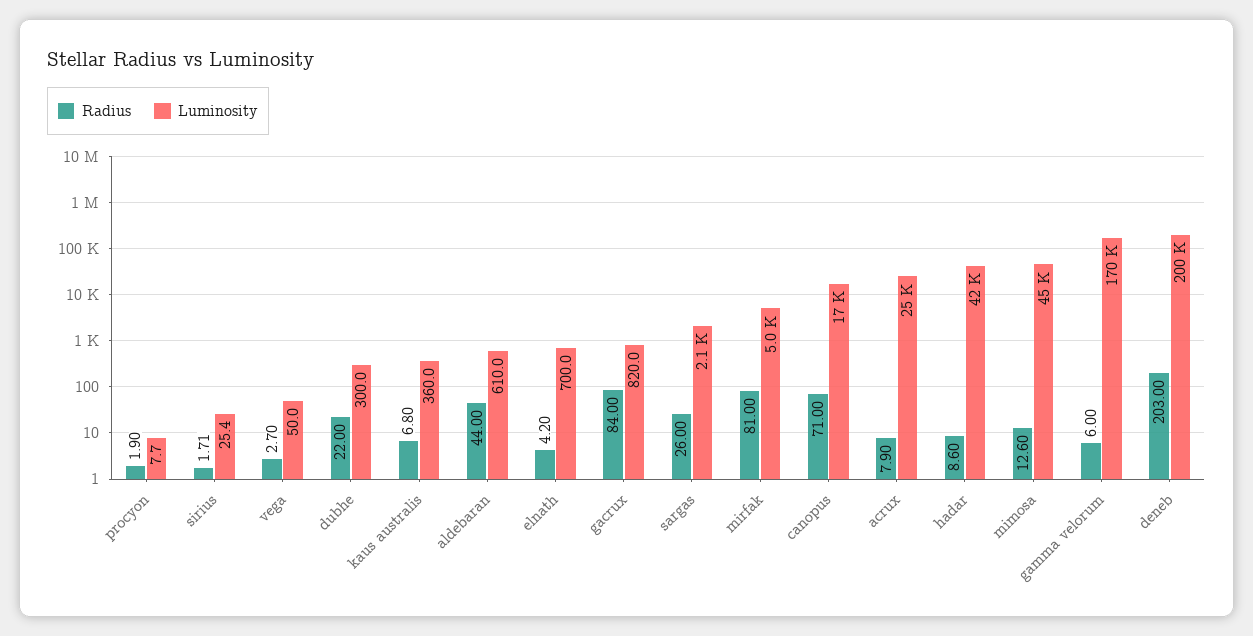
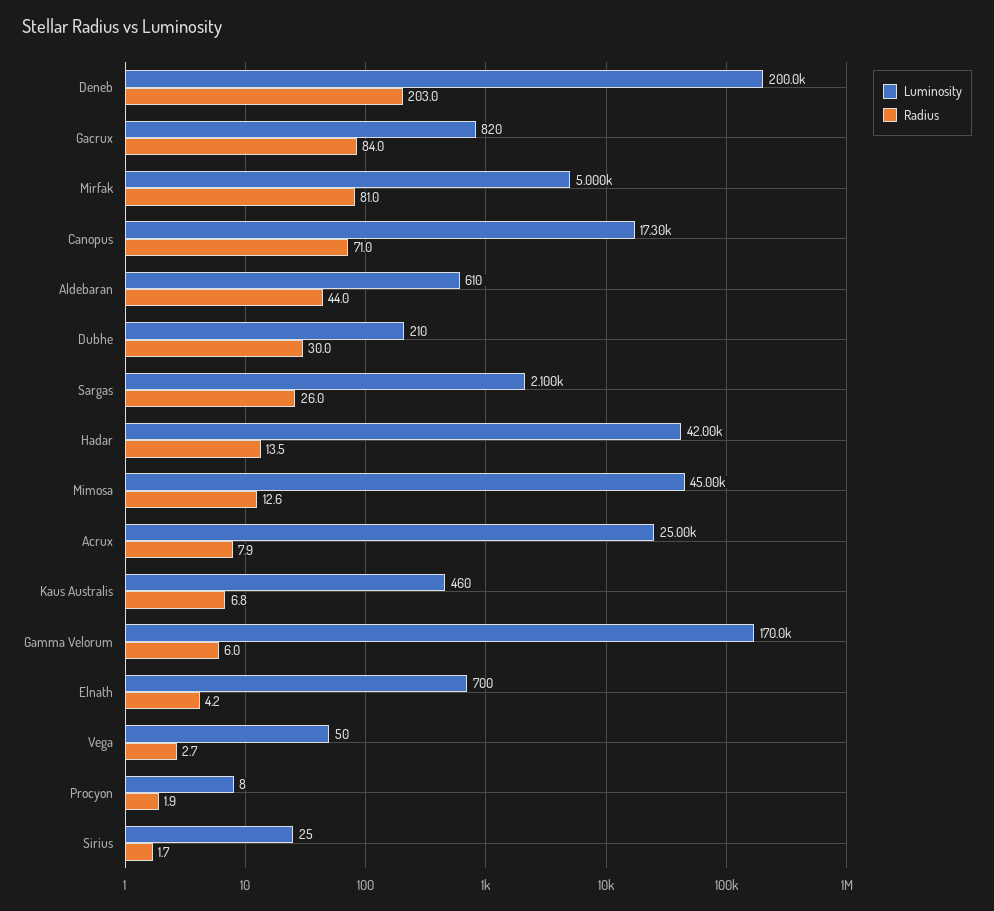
Radius, dubhe: 22 -> 30
Luminosity, dubhe: 300 -> 210
Luminosity, kaus australis: 360 -> 460
Radius, hadar: 8.6 -> 13.5

